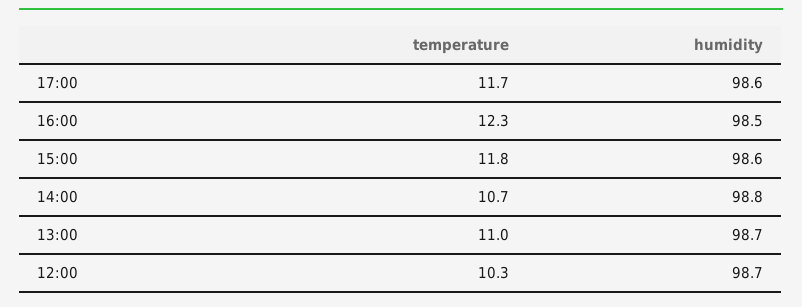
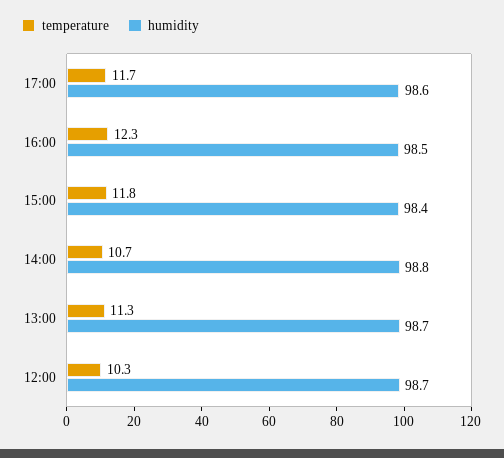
humidity, 15:00: 98.6 -> 98.4
temperature, 13:00: 11 -> 11.3

